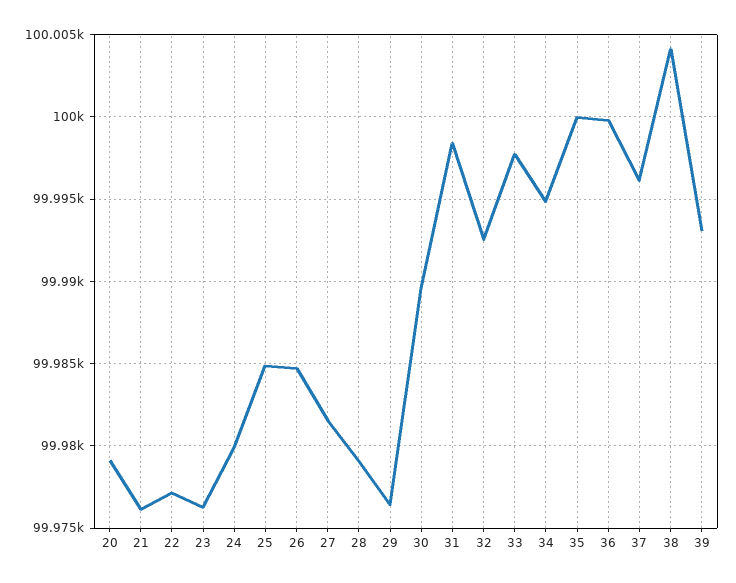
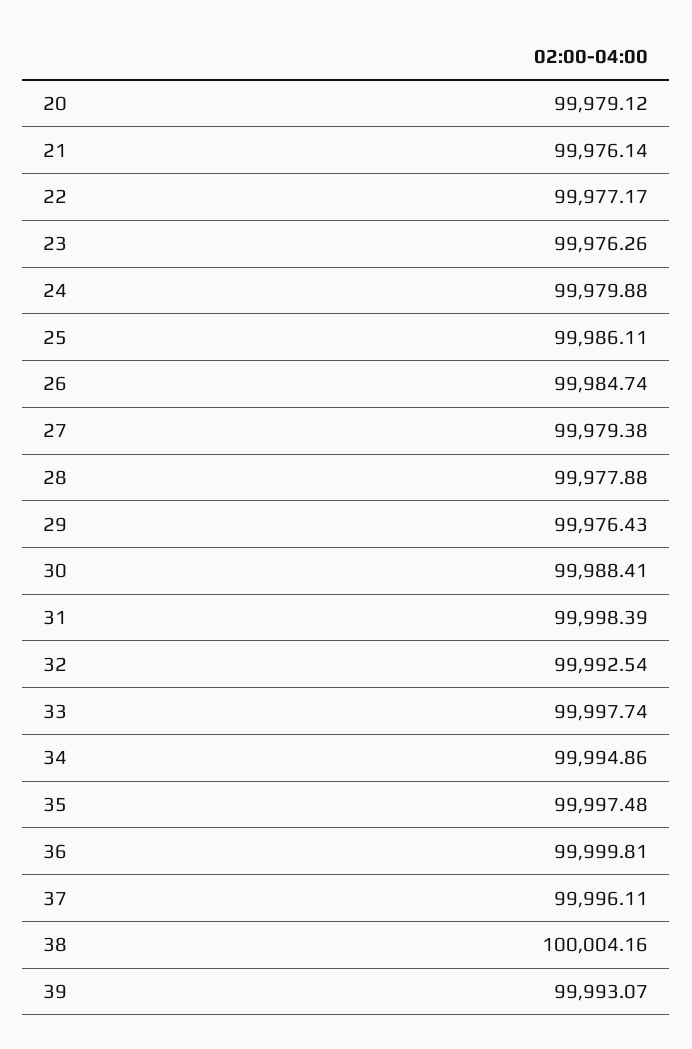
25: 99985 -> 99986.11
27: 99981.5 -> 99979.38
28: 99979 -> 99977.88
30: 99989.5 -> 99988.41
35: 100000 -> 99997.48

